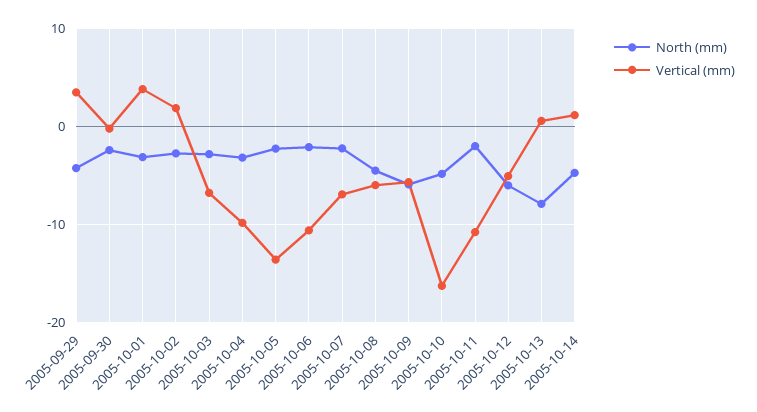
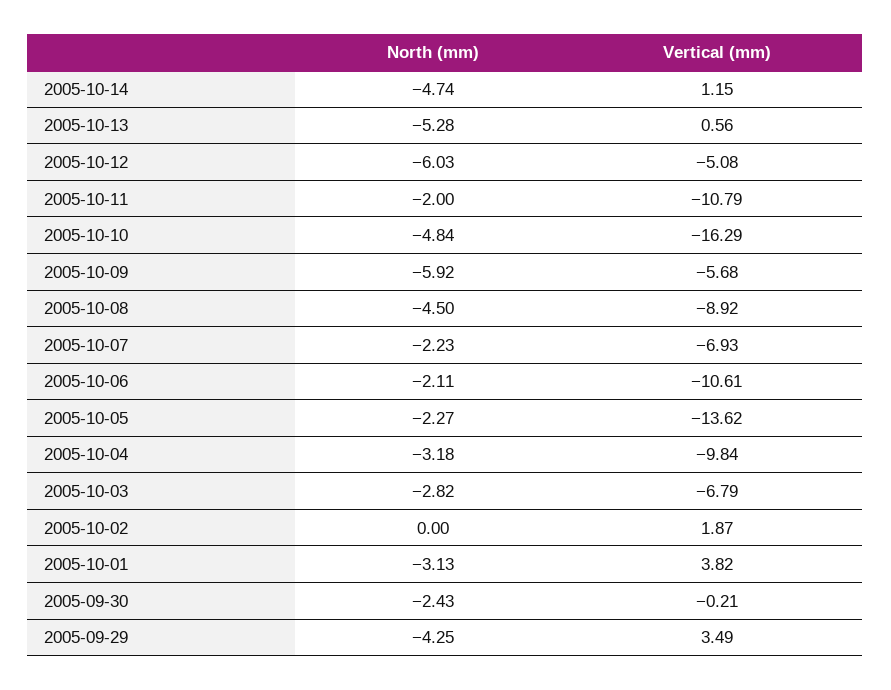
North (mm), 2005-10-02: -3 -> 0
Vertical (mm), 2005-10-08: -6 -> -8.92
North (mm), 2005-10-13: -8 -> -5.28

